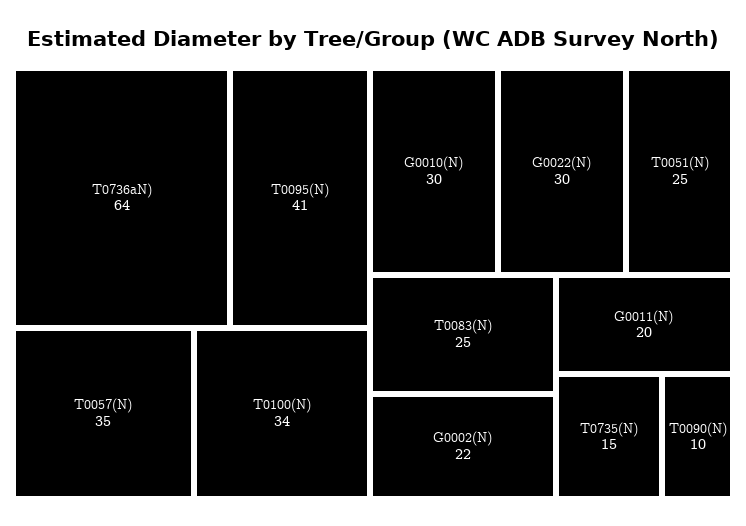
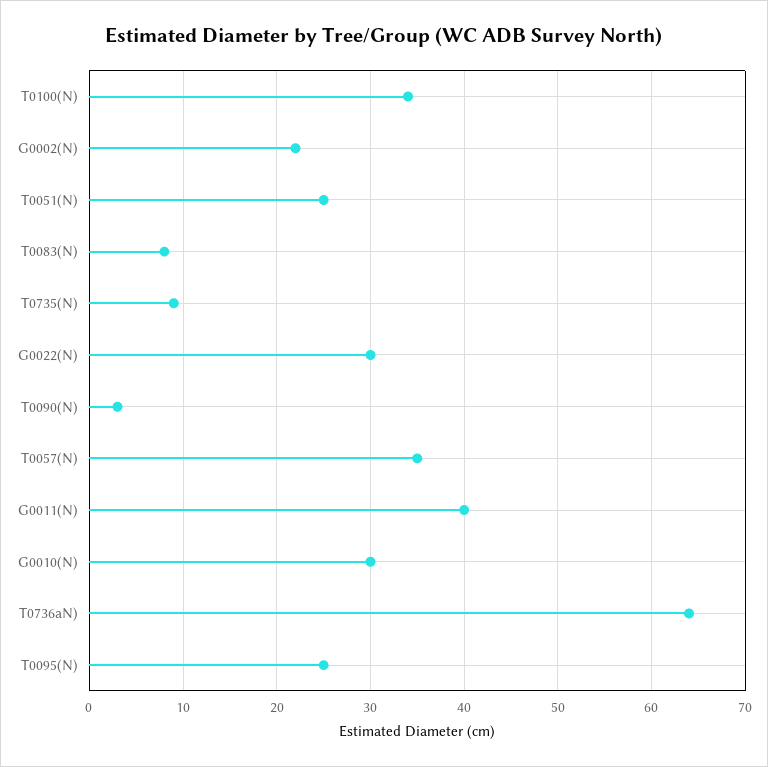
T0095(N): 41 -> 25
T0083(N): 25 -> 8
G0011(N): 20 -> 40
T0735(N): 15 -> 9
T0090(N): 10 -> 3

